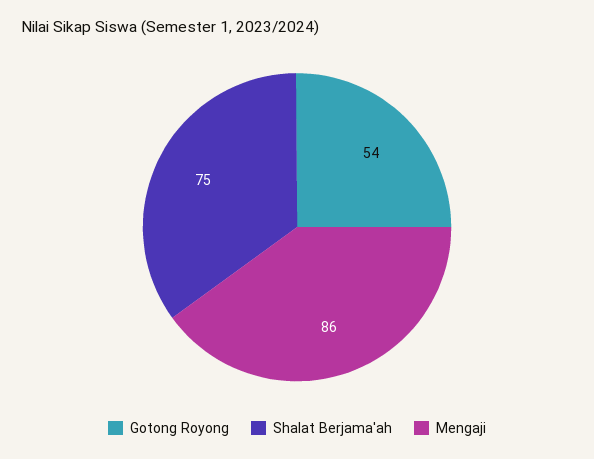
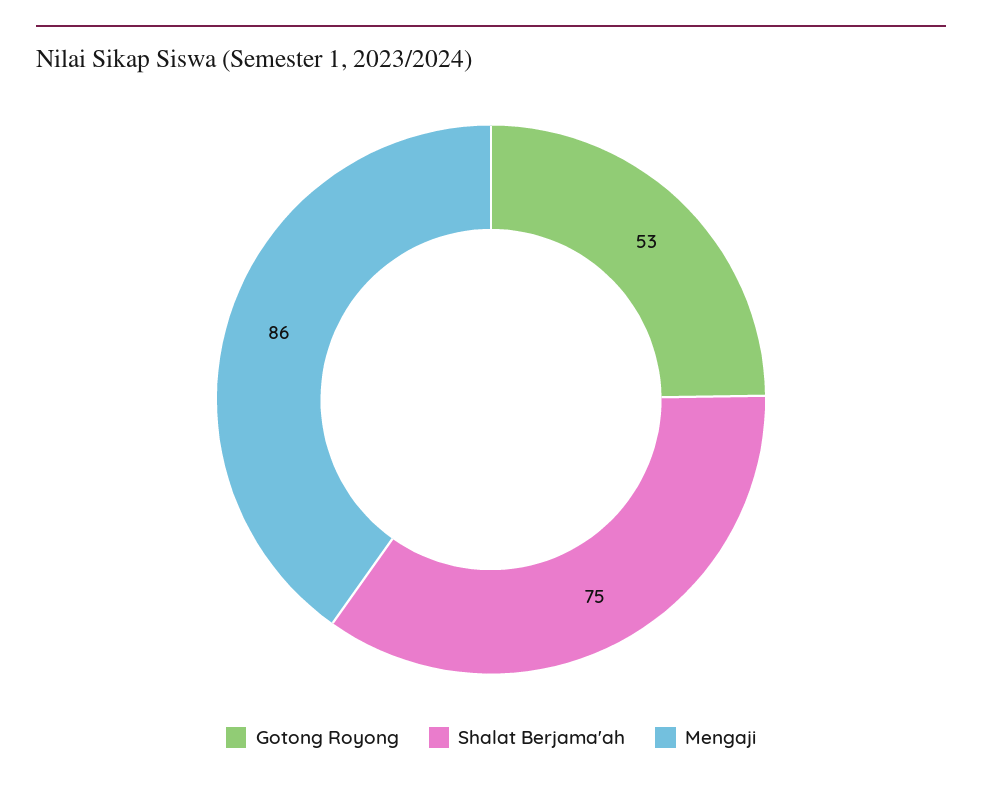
Gotong Royong: 54 -> 53

